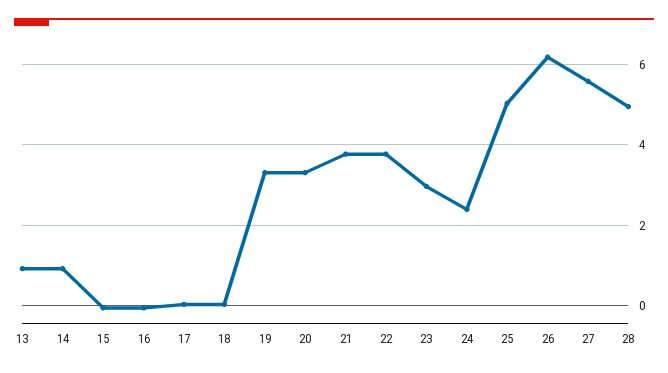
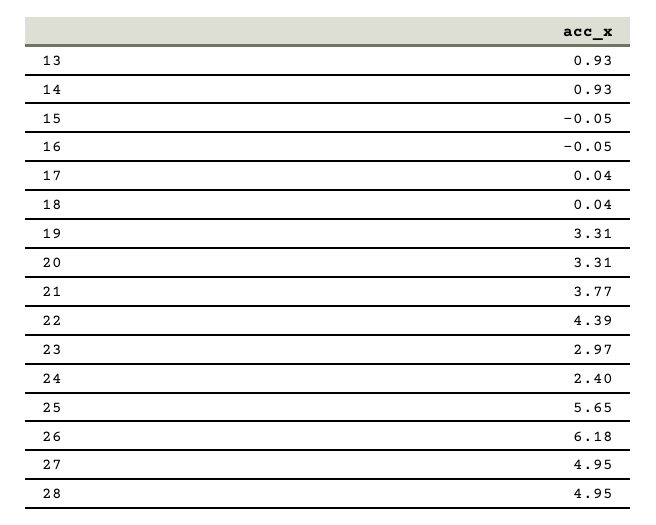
22: 3.8 -> 4.39
25: 5 -> 5.65
27: 5.6 -> 4.95

